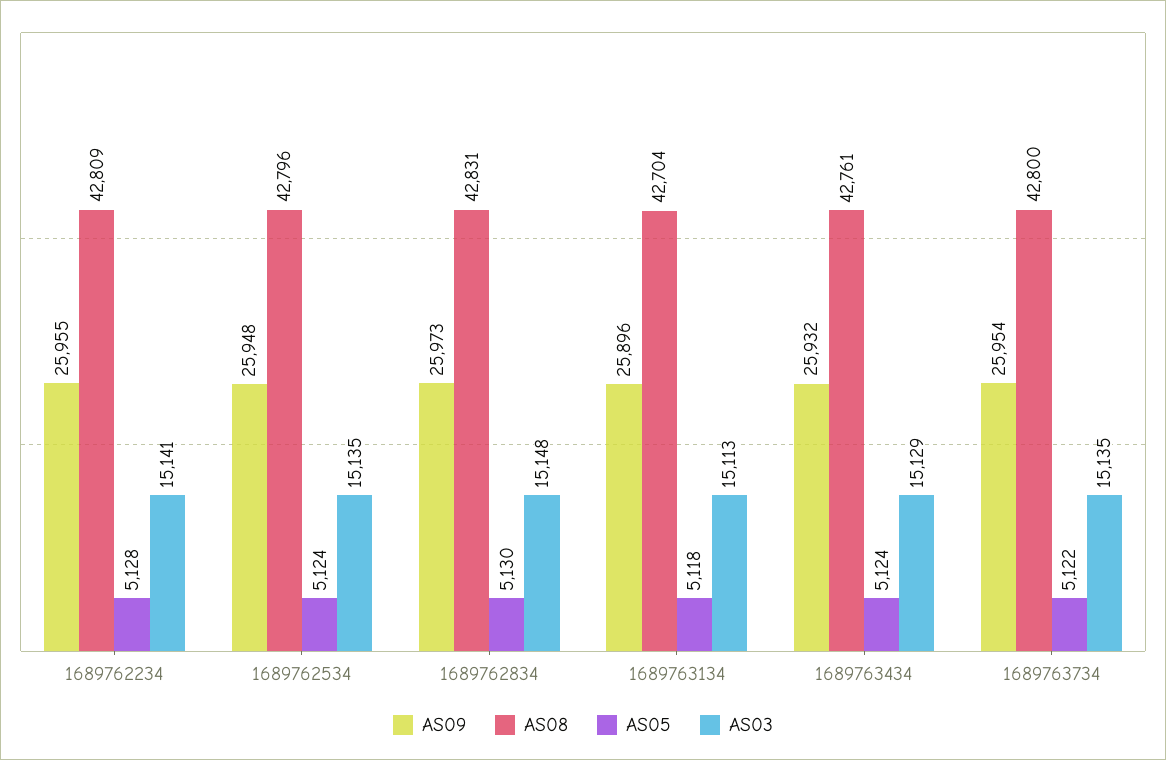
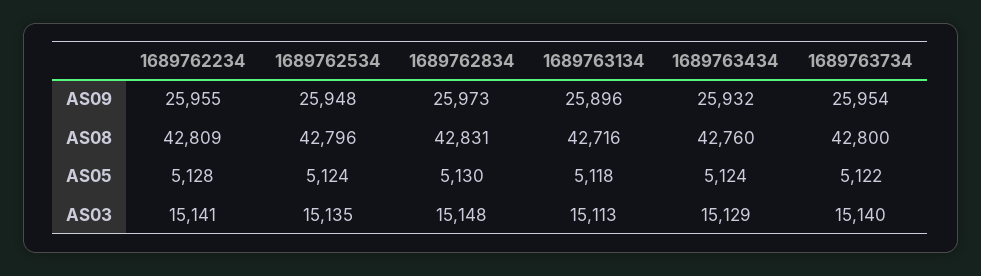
AS08, 1689763134: 42704 -> 42716
AS08, 1689763434: 42761 -> 42760
AS03, 1689763734: 15135 -> 15140

